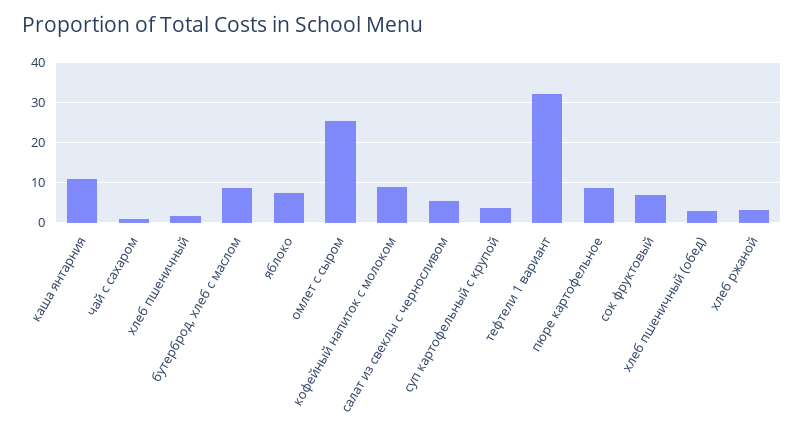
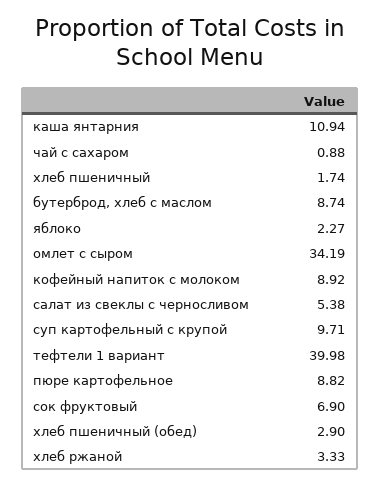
яблоко: 8 -> 2.27
омлет с сыром: 26 -> 34.19
суп картофельный с крупой: 4 -> 9.71
тефтели 1 вариант: 32 -> 39.98

